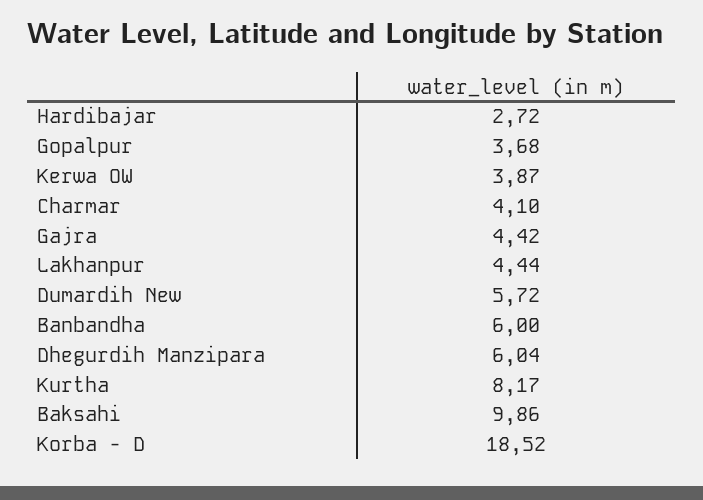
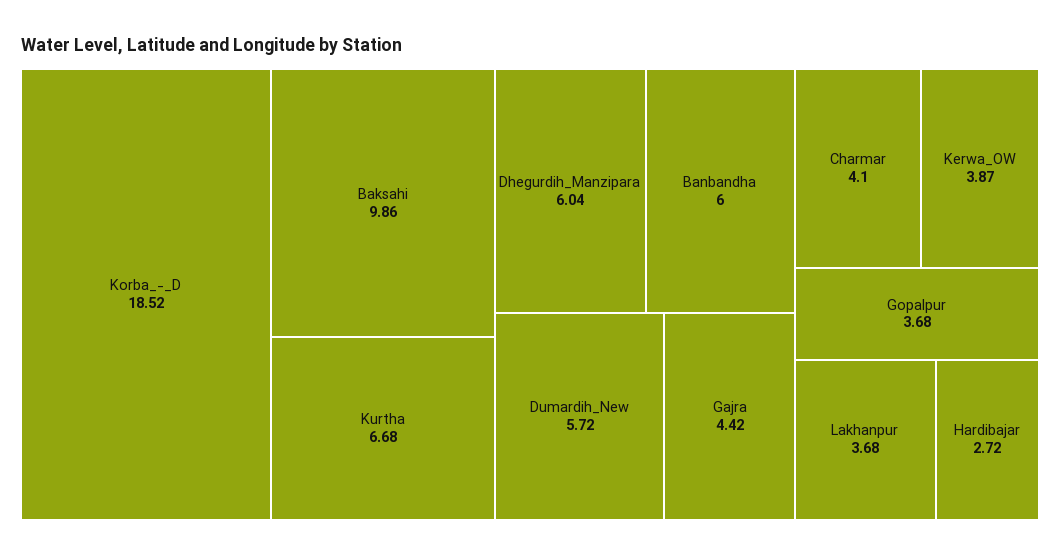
Lakhanpur: 4.44 -> 3.68
Kurtha: 8.17 -> 6.68

